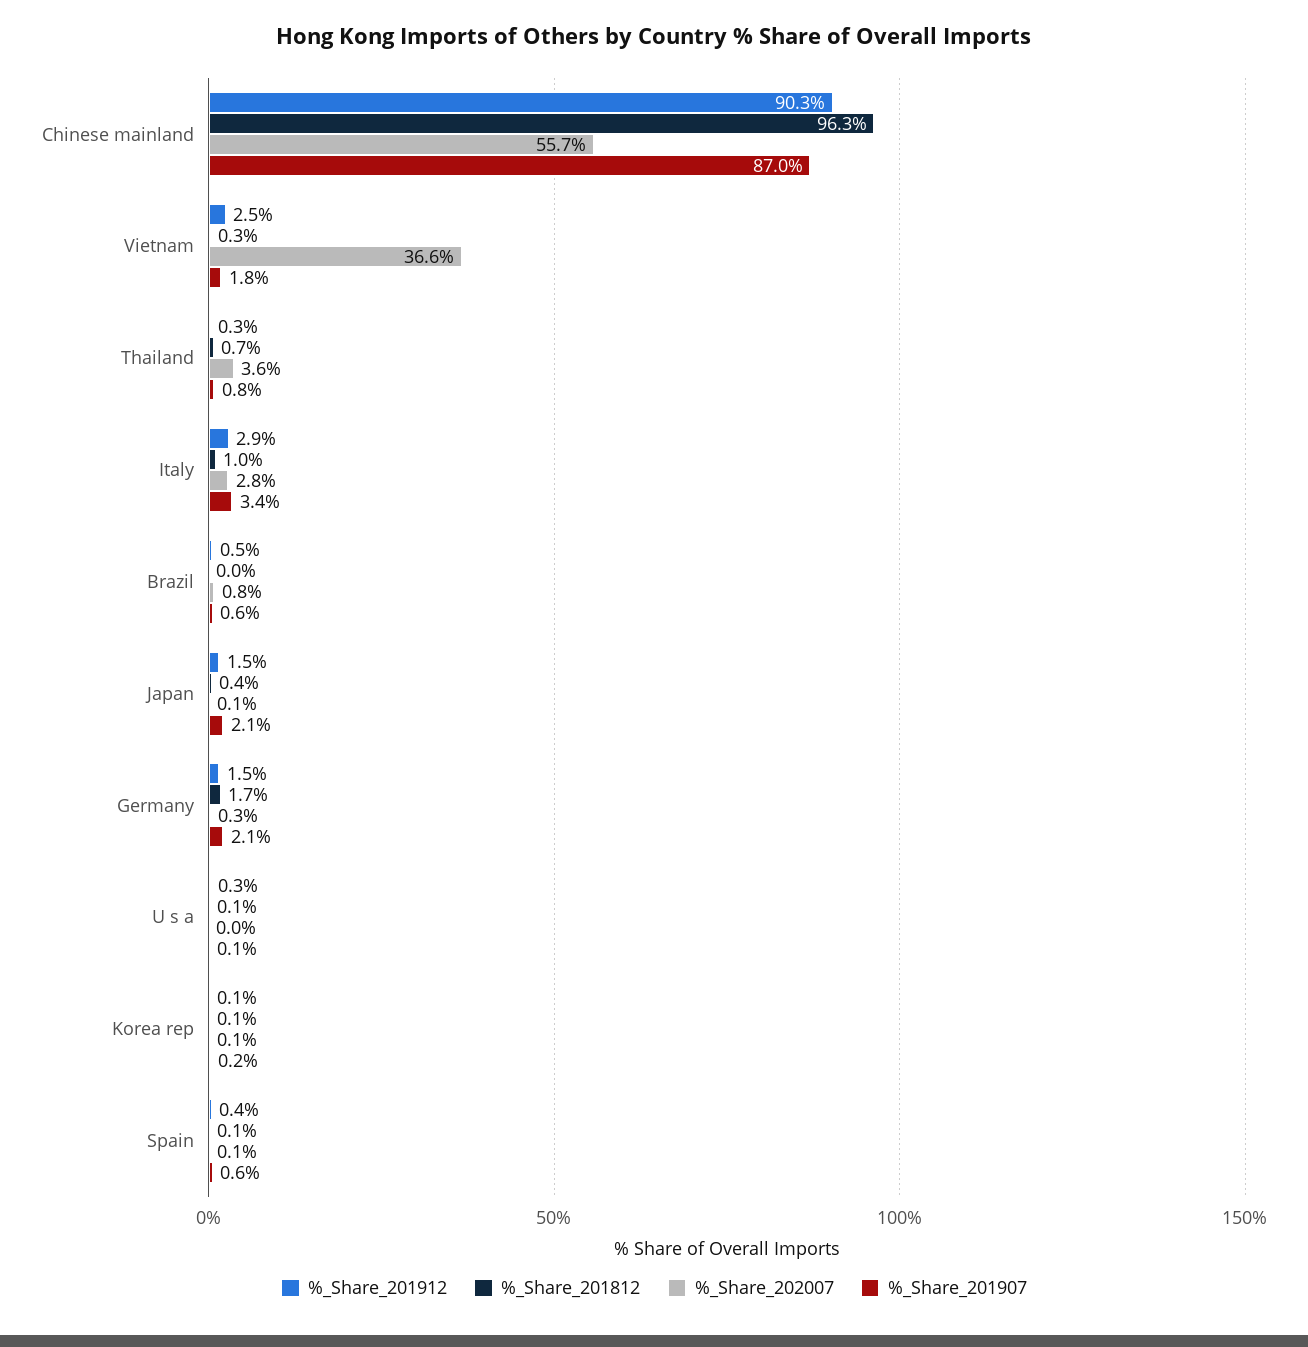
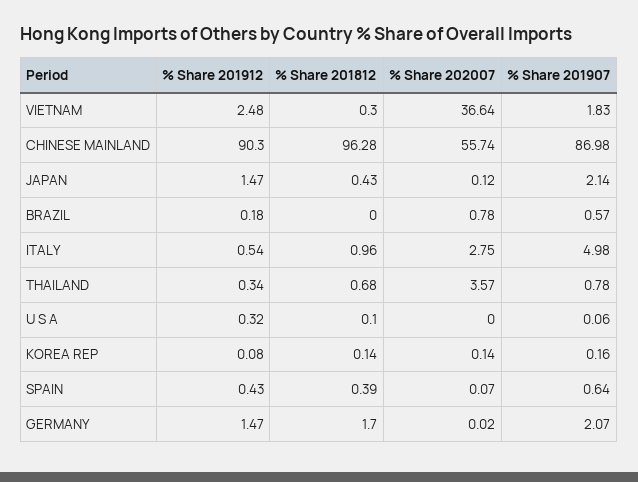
%_Share_201912, Italy: 2.9 -> 0.54
%_Share_201907, Italy: 3.4 -> 4.98
%_Share_201912, Brazil: 0.5 -> 0.18
%_Share_202007, Germany: 0.3 -> 0.02
%_Share_201812, Spain: 0.1 -> 0.39

